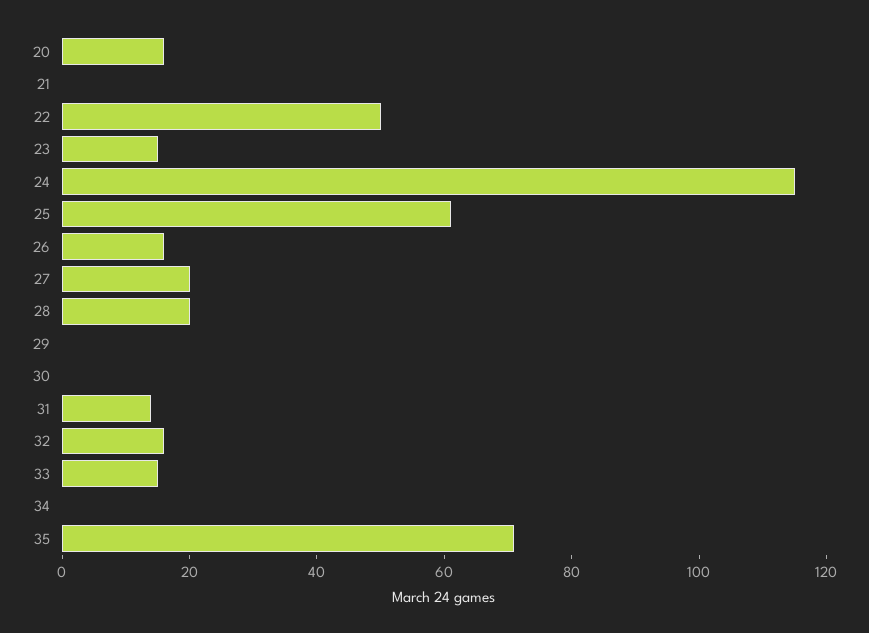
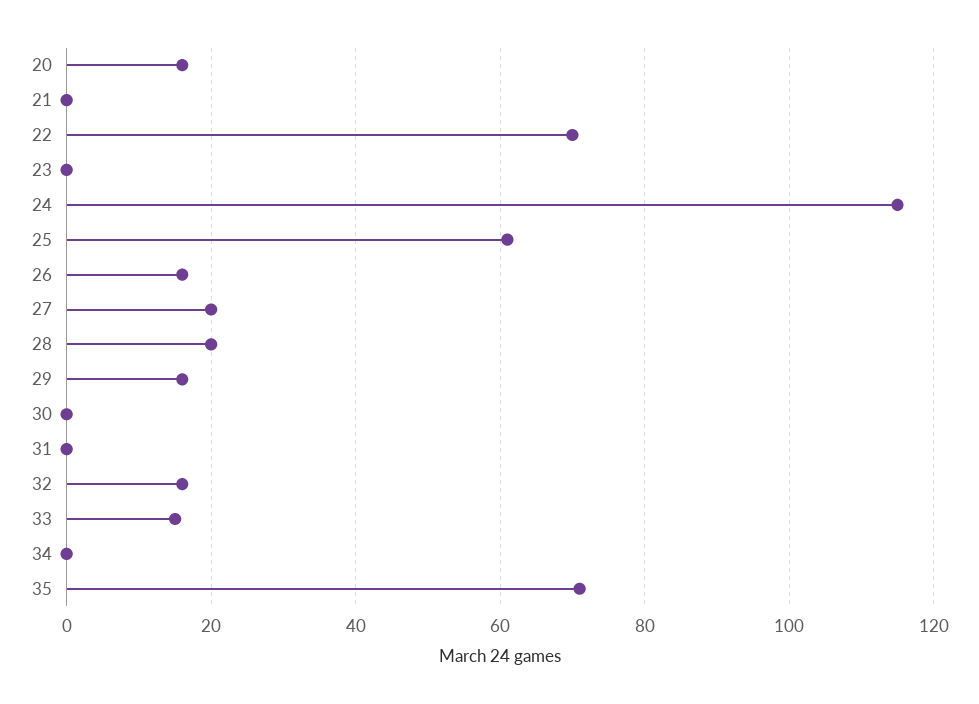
22: 50 -> 70
23: 15 -> 0
29: 0 -> 15
31: 15 -> 0

